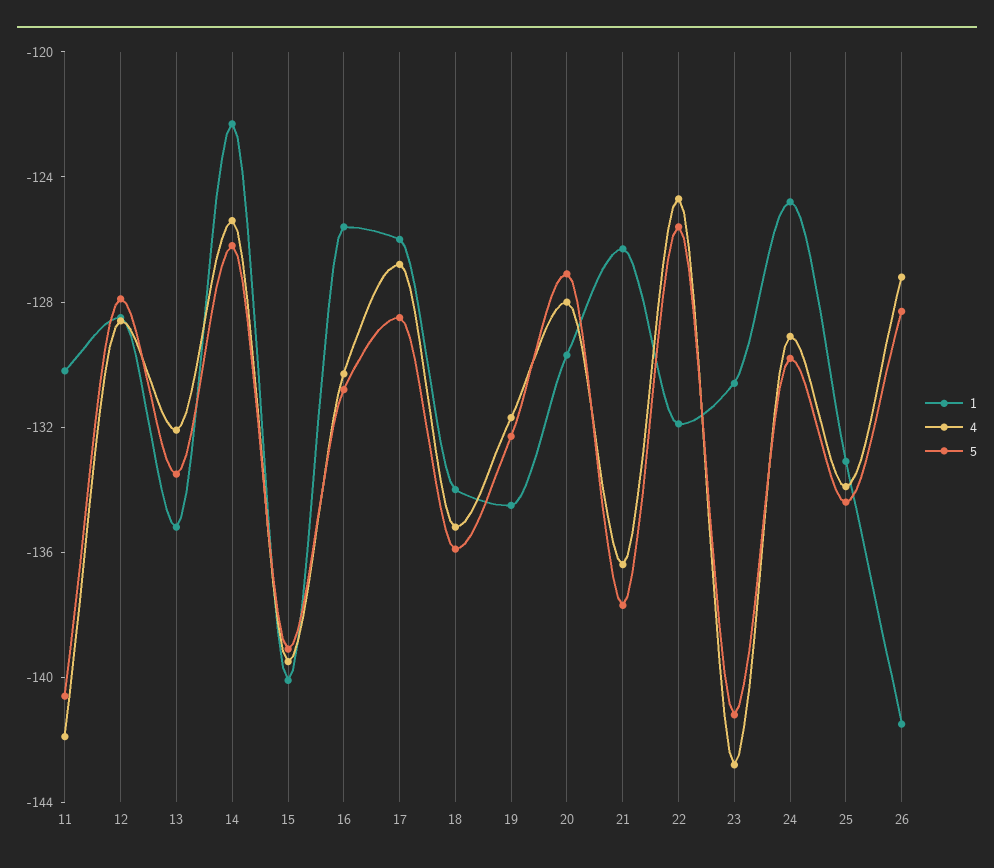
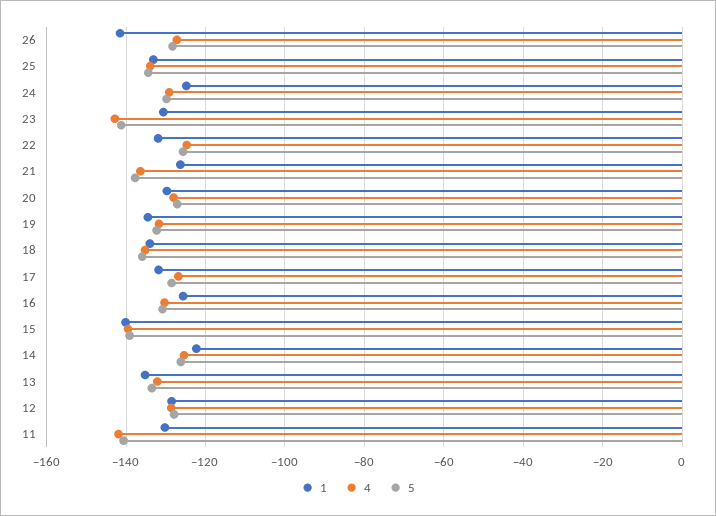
1, 17: -126 -> -132

